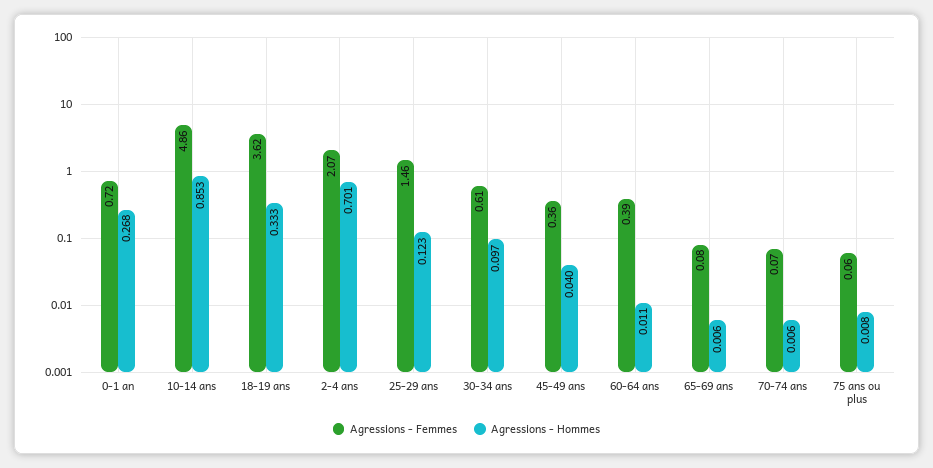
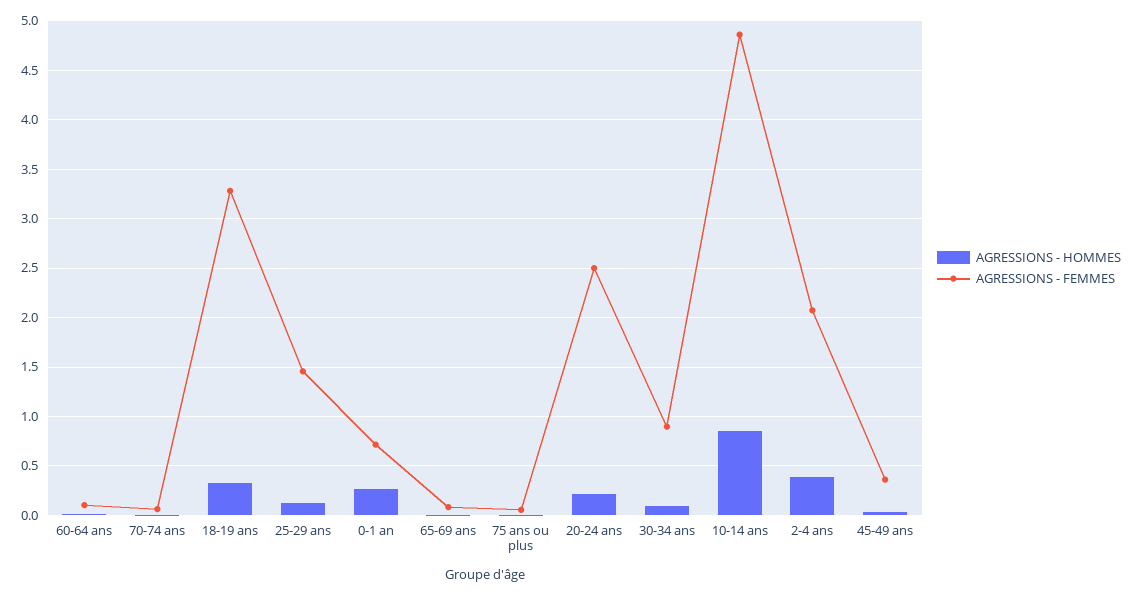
Agressions - Femmes, 18-19 ans: 3.62 -> 3.3
Agressions - Hommes, 2-4 ans: 0.701 -> 0.4
Agressions - Femmes, 30-34 ans: 0.61 -> 0.9
Agressions - Femmes, 60-64 ans: 0.39 -> 0.1
Agressions - Hommes, 20-24 ans: none -> 0.2
Agressions - Femmes, 20-24 ans: none -> 2.5

